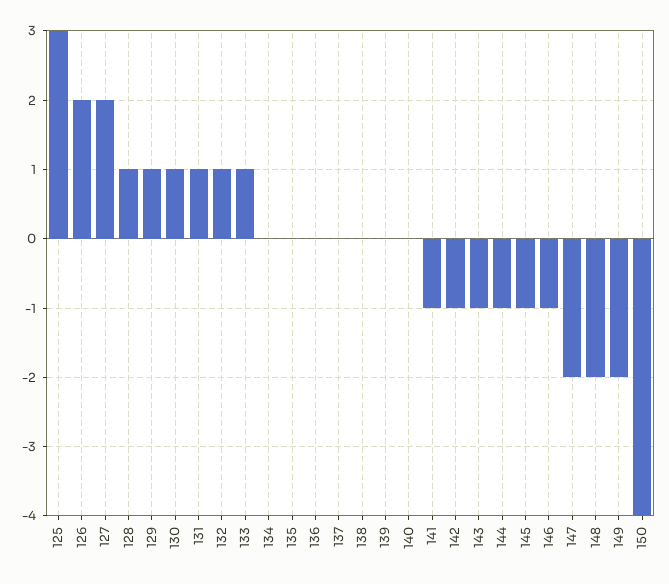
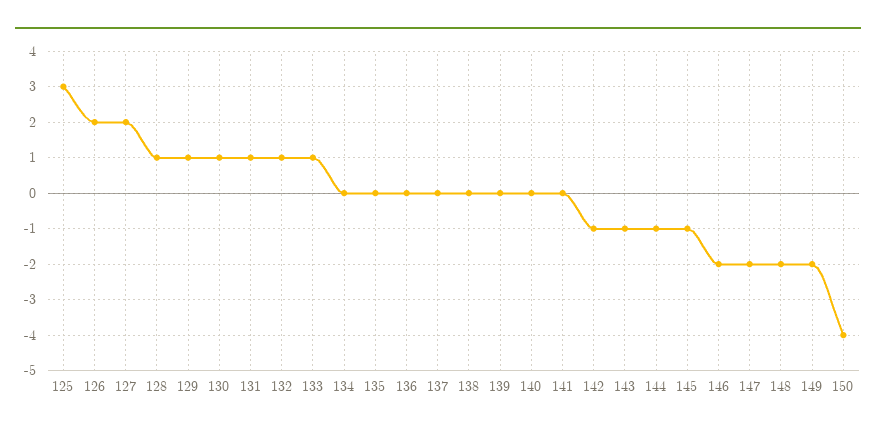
141: -1 -> 0
146: -1 -> -2

